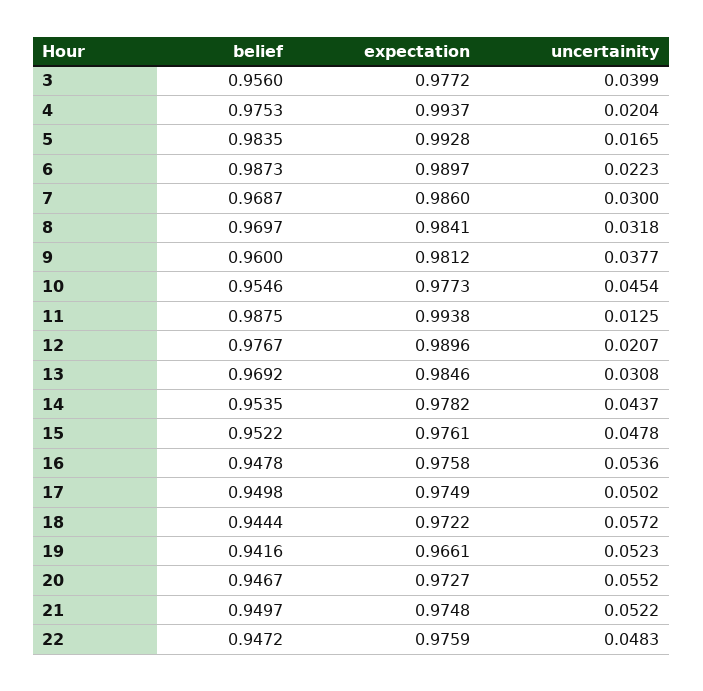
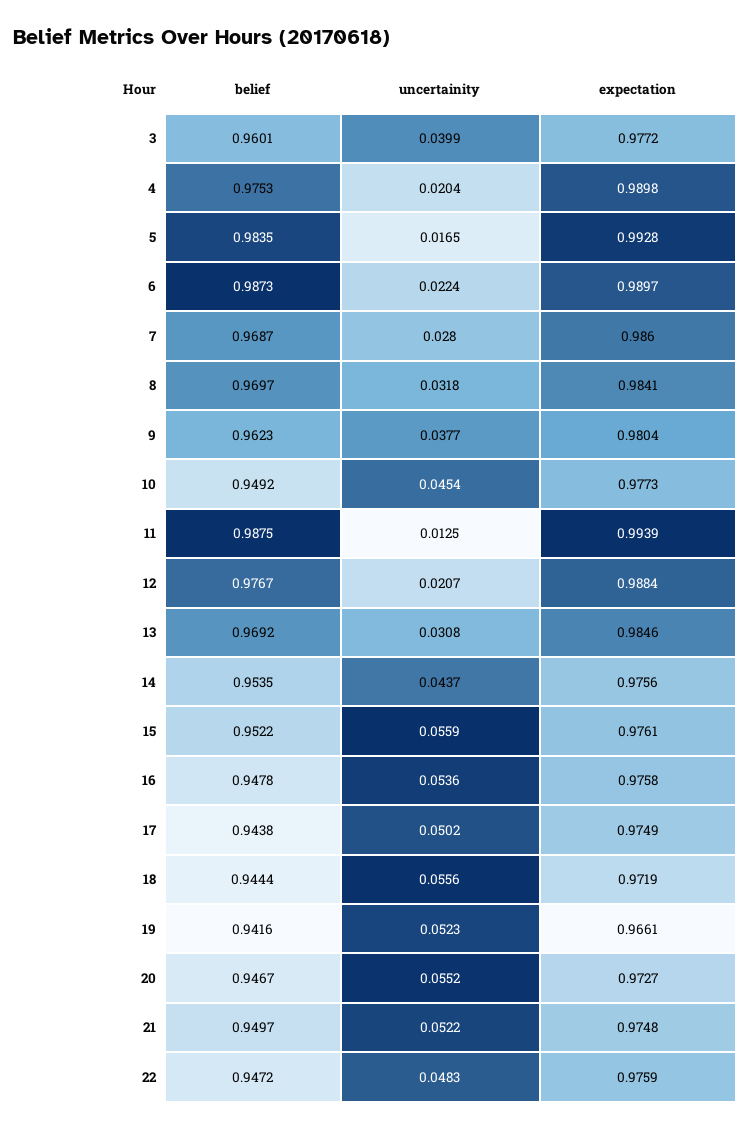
belief, 3: 0.956 -> 0.9601
expectation, 4: 0.9937 -> 0.9898
uncertainity, 6: 0.0223 -> 0.0224
uncertainity, 7: 0.03 -> 0.028
belief, 9: 0.96 -> 0.9623
expectation, 9: 0.9812 -> 0.9804
belief, 10: 0.9546 -> 0.9492
expectation, 11: 0.9938 -> 0.9939
expectation, 12: 0.9896 -> 0.9884
expectation, 14: 0.9782 -> 0.9756
uncertainity, 15: 0.0478 -> 0.0559
belief, 17: 0.9498 -> 0.9438
expectation, 18: 0.9722 -> 0.9719
uncertainity, 18: 0.0572 -> 0.0556

